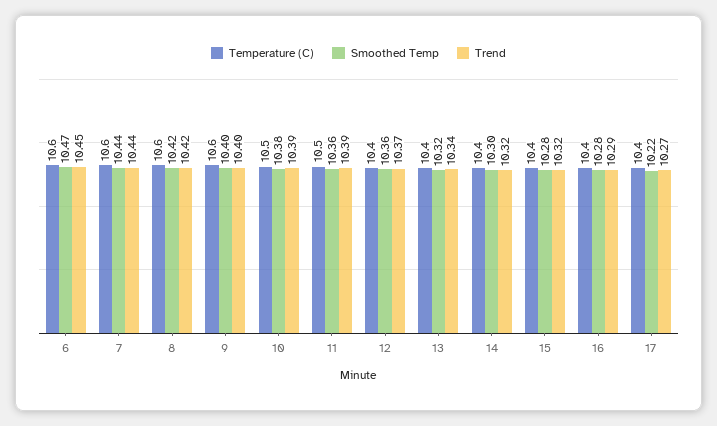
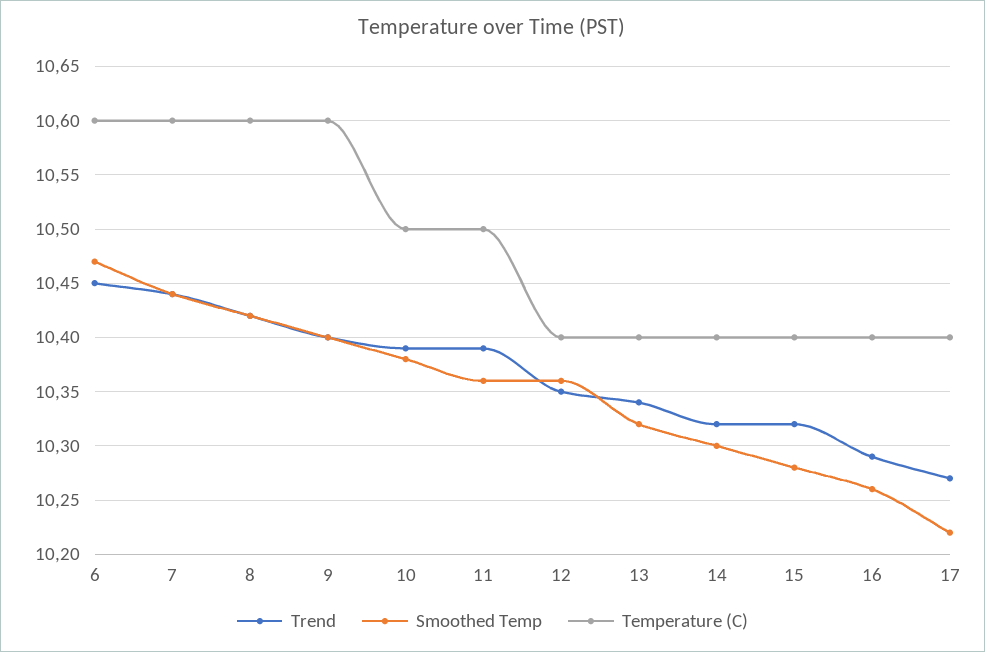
Trend, 12: 10.37 -> 10.35
Smoothed Temp, 16: 10.28 -> 10.26

